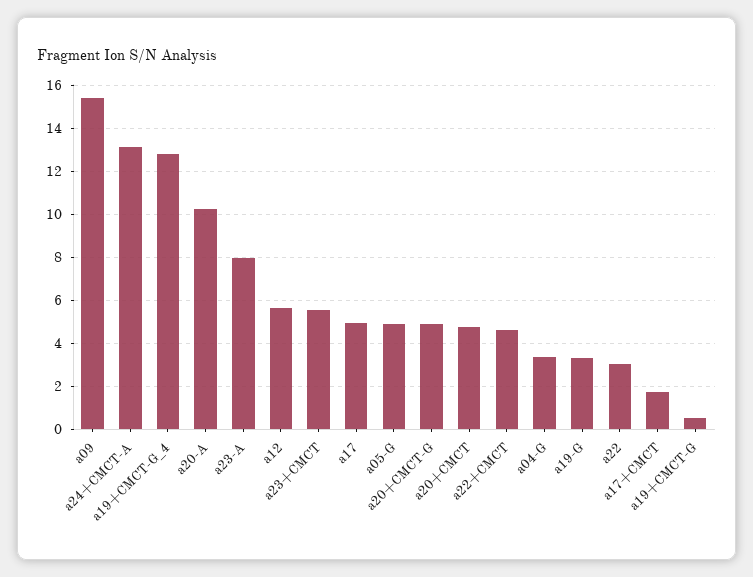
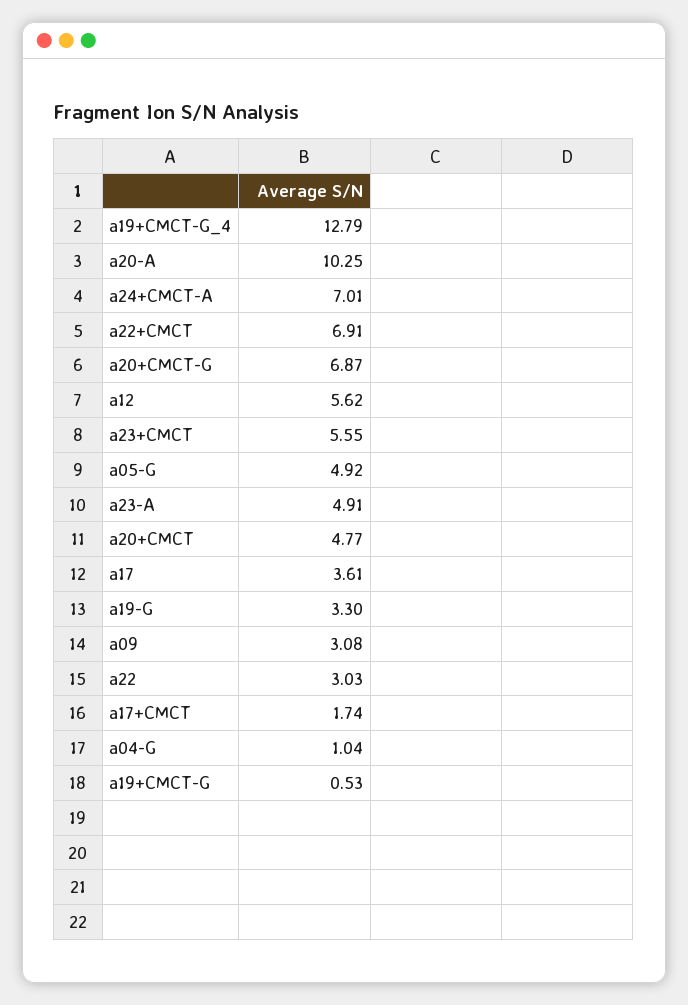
a09: 15.5 -> 3.08
a24+CMCT-A: 13 -> 7.01
a23-A: 8 -> 4.91
a17: 5 -> 3.61
a20+CMCT-G: 5 -> 6.87
a22+CMCT: 4.5 -> 6.91
a04-G: 3.5 -> 1.04

